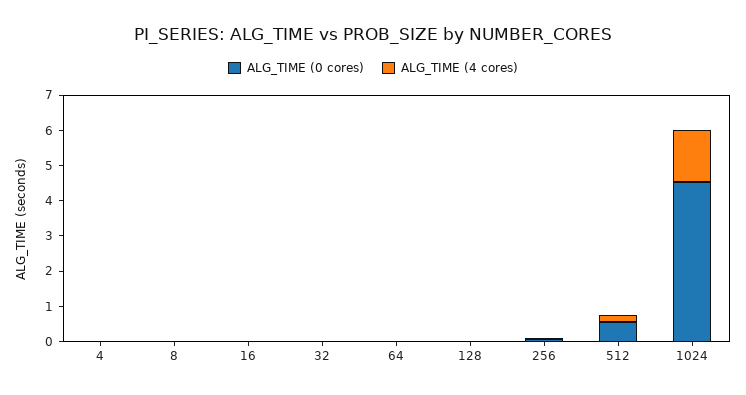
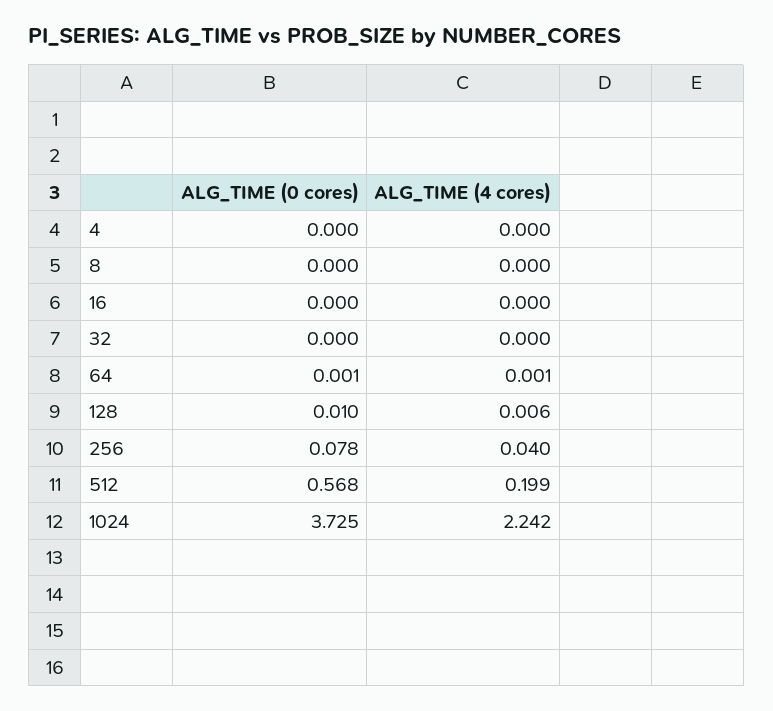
ALG_TIME (0 cores), 1024: 4.5 -> 3.725
ALG_TIME (4 cores), 1024: 1.5 -> 2.242

